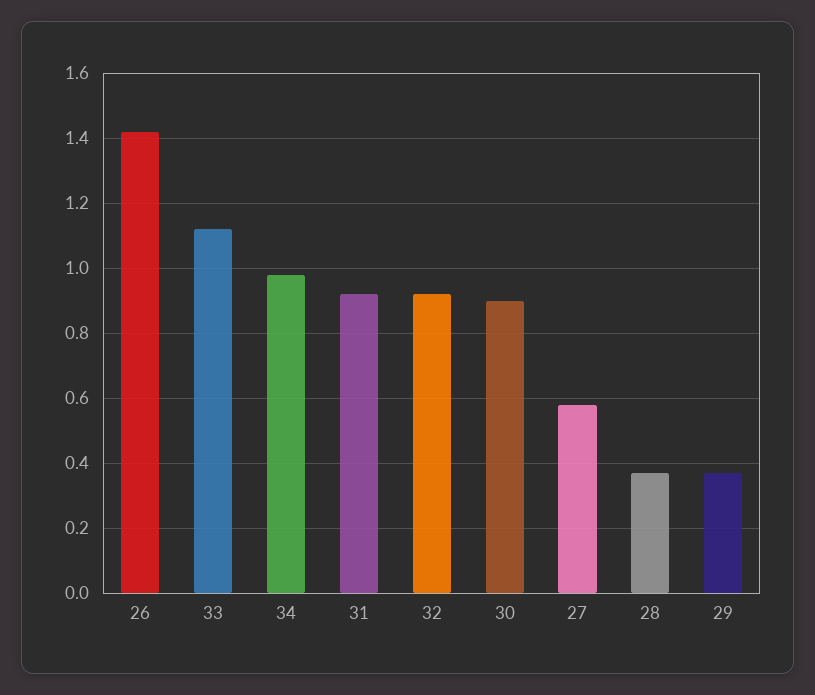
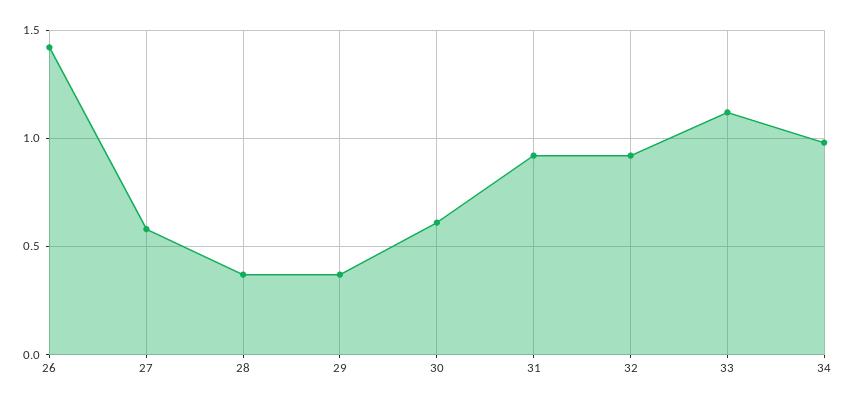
30: 0.9 -> 0.6

